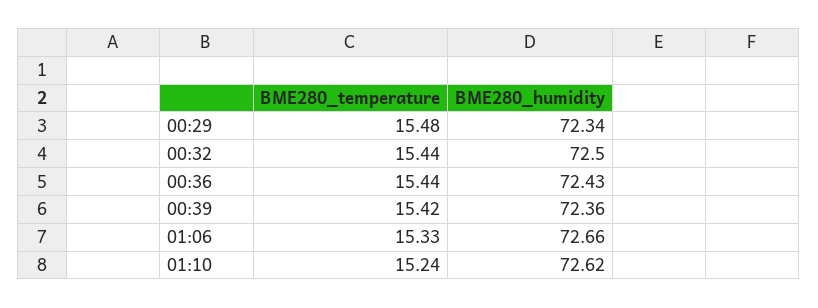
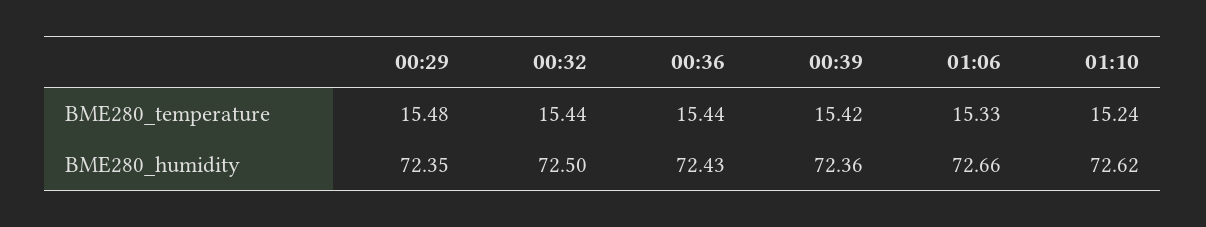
BME280_humidity, 00:29: 72.34 -> 72.35

